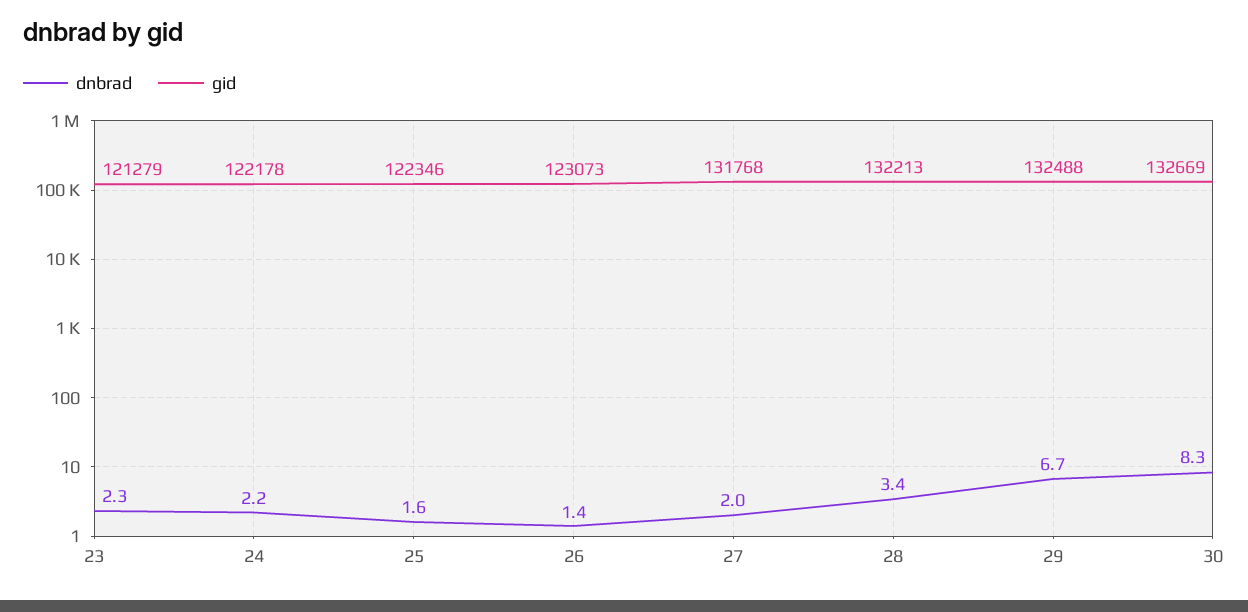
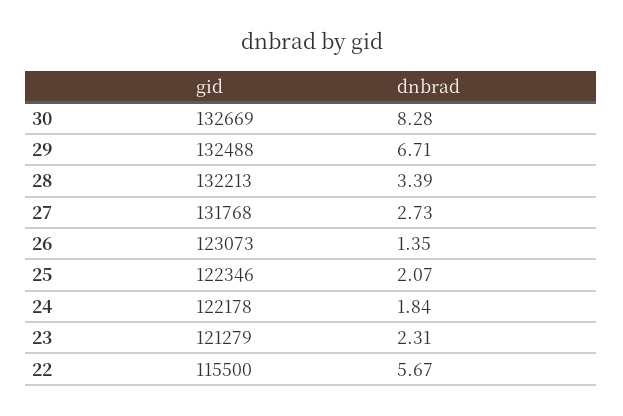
dnbrad, 24: 2.2 -> 1.84
dnbrad, 25: 1.6 -> 2.07
dnbrad, 27: 2 -> 2.73
gid, 22: none -> 115500
dnbrad, 22: none -> 5.67

